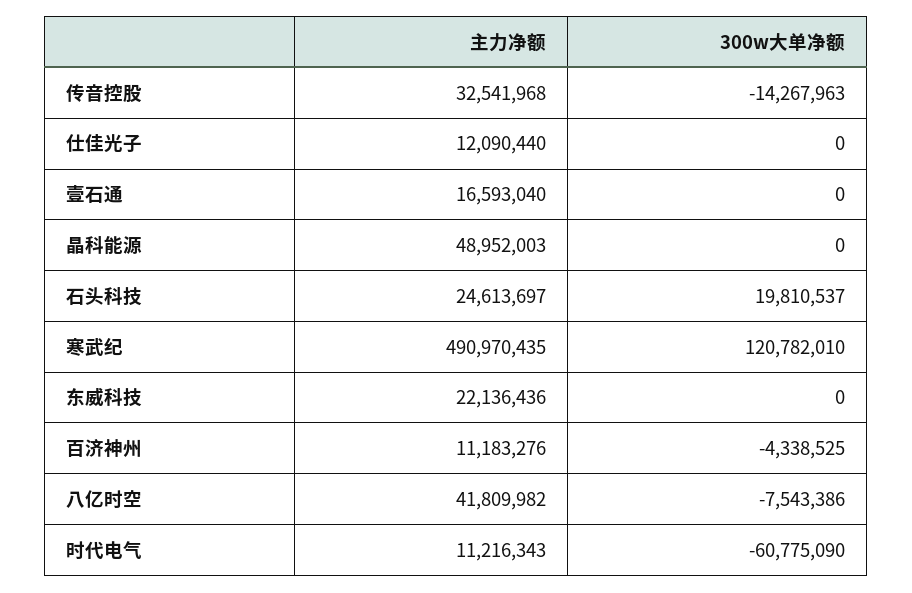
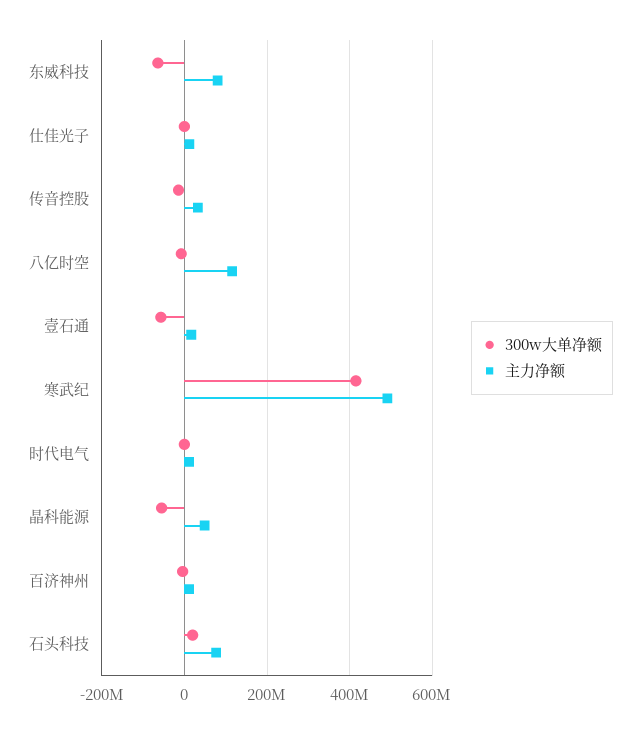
300w大单净额, 壹石通: 0 -> -60000000
300w大单净额, 晶科能源: 0 -> -60000000
主力净额, 石头科技: 24613697 -> 80000000
300w大单净额, 寒武纪: 120782010 -> 420000000
主力净额, 东威科技: 22136436 -> 80000000
300w大单净额, 东威科技: 0 -> -60000000
主力净额, 八亿时空: 41809982 -> 120000000
300w大单净额, 时代电气: -60775090 -> 0

